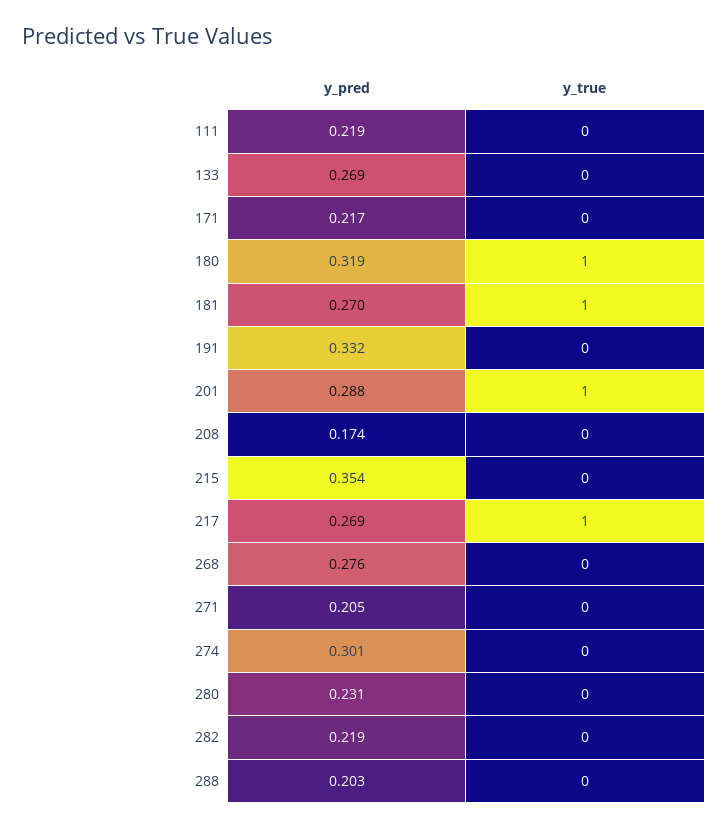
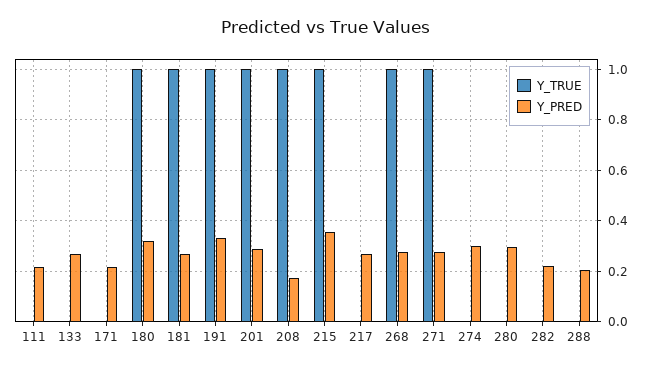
y_true, 191: 0 -> 1
y_true, 208: 0 -> 1
y_true, 215: 0 -> 1
y_true, 217: 1 -> 0
y_true, 268: 0 -> 1
y_pred, 271: 0.205 -> 0.275
y_true, 271: 0 -> 1
y_pred, 280: 0.231 -> 0.3

